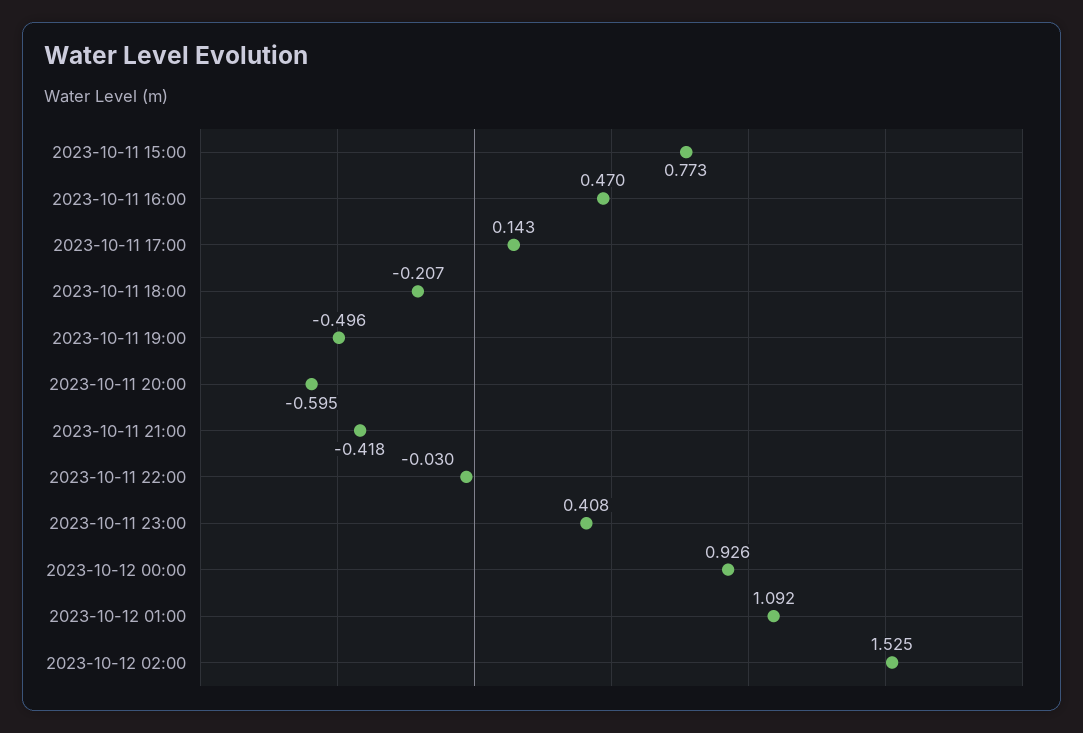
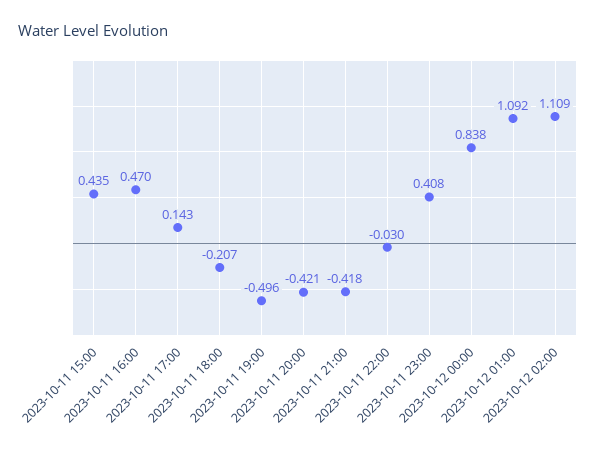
2023-10-11 15:00: 0.773 -> 0.435
2023-10-11 20:00: -0.595 -> -0.421
2023-10-12 00:00: 0.926 -> 0.838
2023-10-12 02:00: 1.525 -> 1.109

